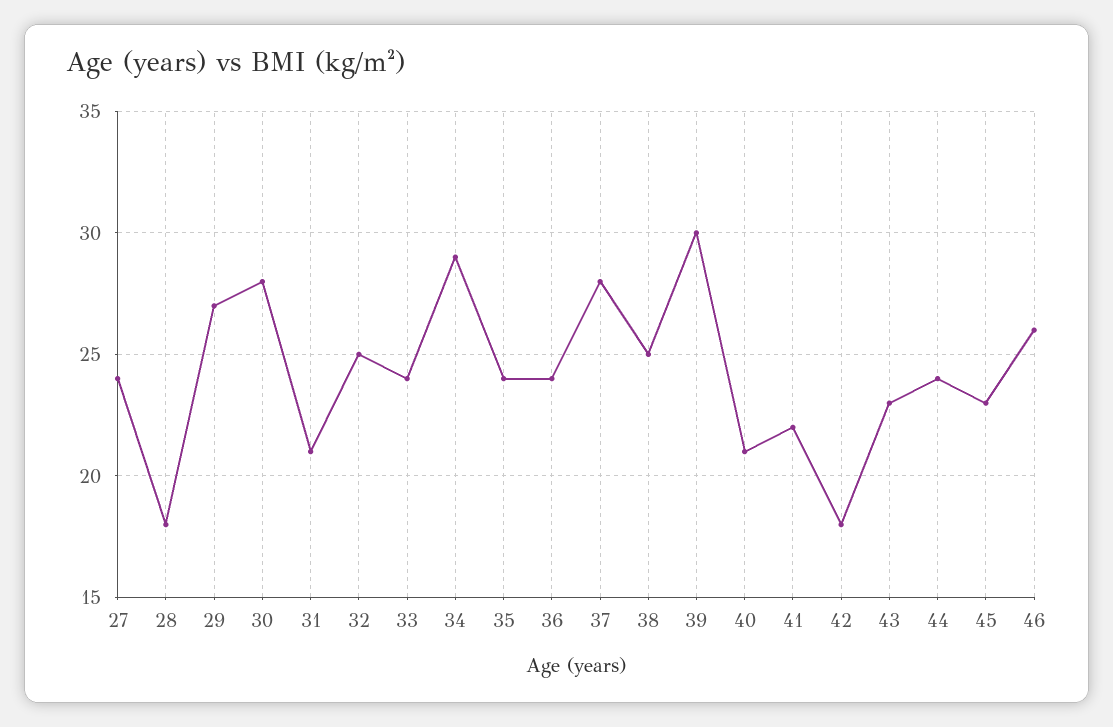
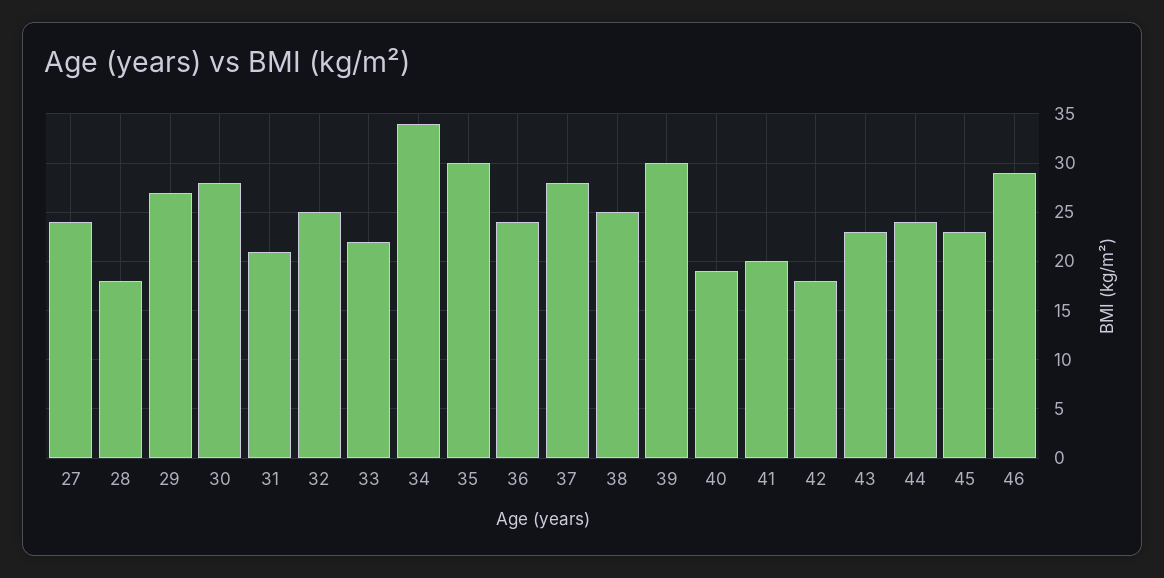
33: 24 -> 22
34: 29 -> 34
35: 24 -> 30
40: 21 -> 19
41: 22 -> 20
46: 26 -> 29

